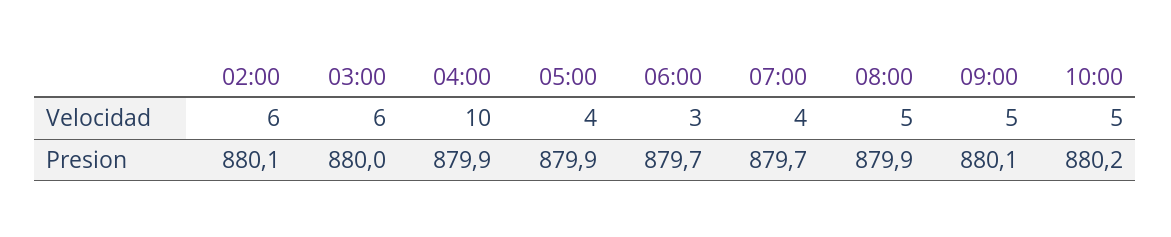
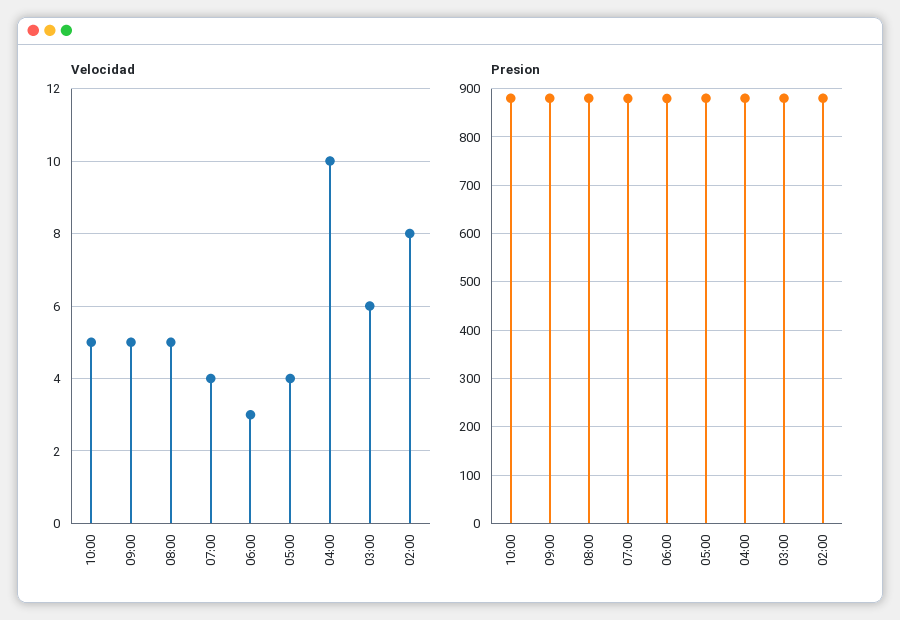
Velocidad, 02:00: 6 -> 8

